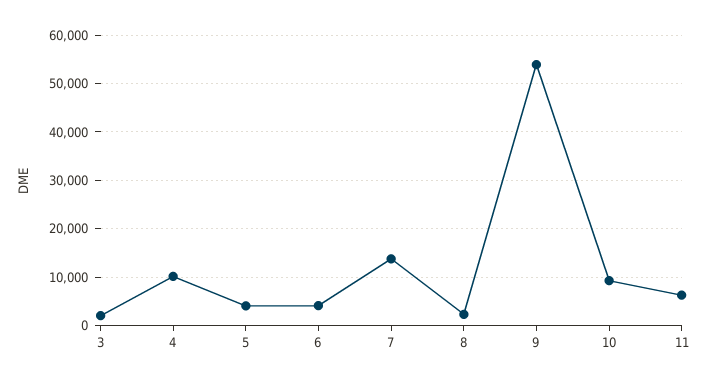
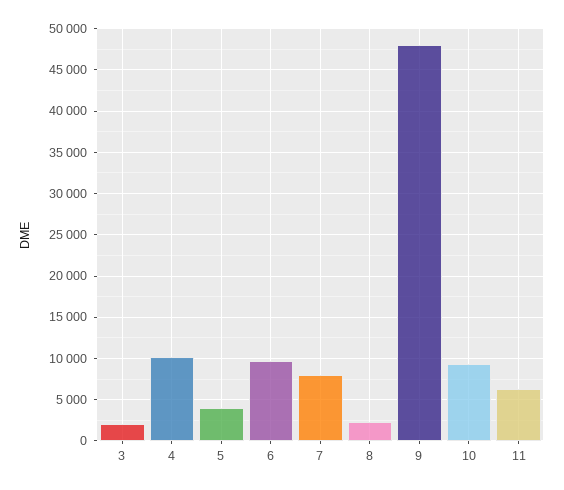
6: 4000 -> 10000
7: 14000 -> 8000
9: 54000 -> 48000

